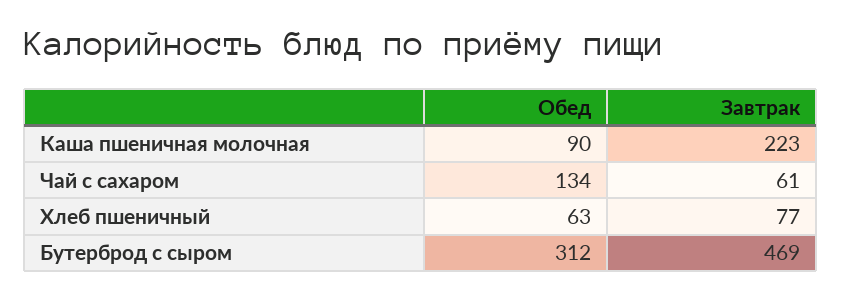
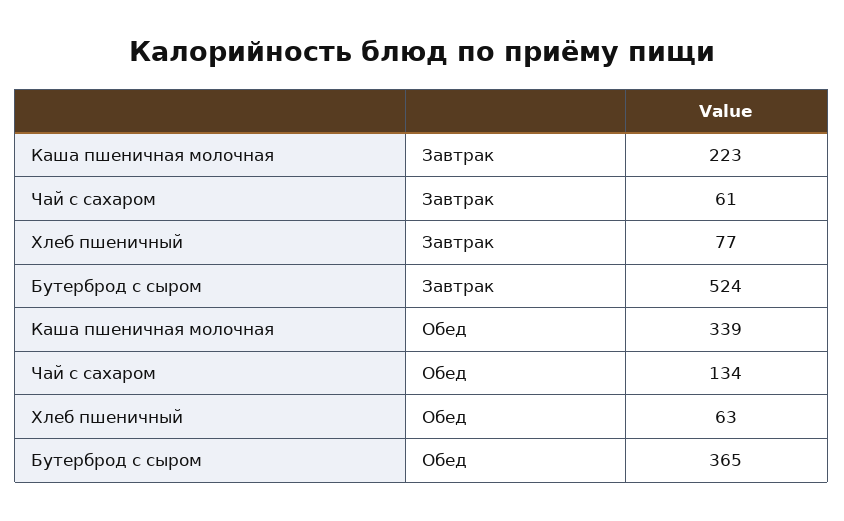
Обед, Каша пшеничная молочная: 90 -> 339
Обед, Бутерброд с сыром: 312 -> 365
Завтрак, Бутерброд с сыром: 469 -> 524

